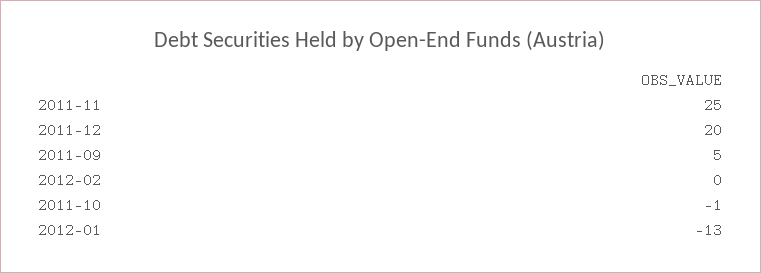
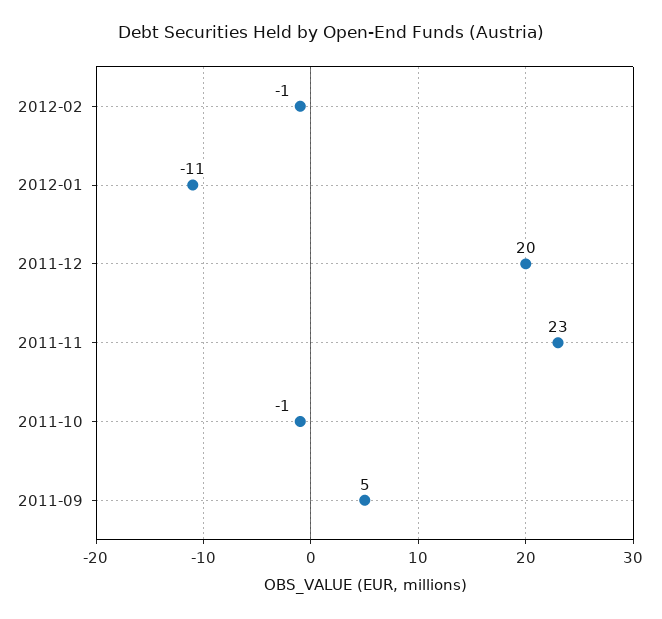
2011-11: 25 -> 23
2012-02: 0 -> -1
2012-01: -13 -> -11

